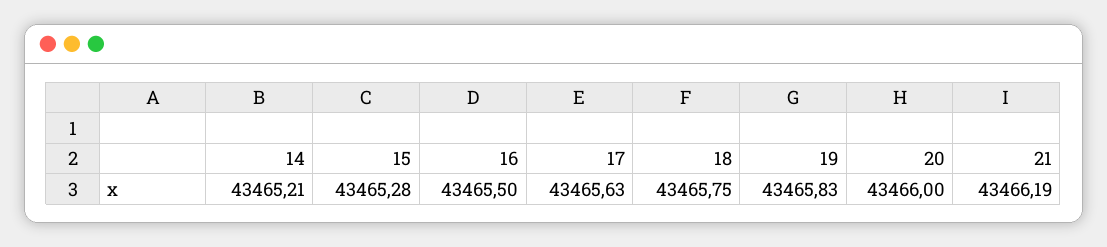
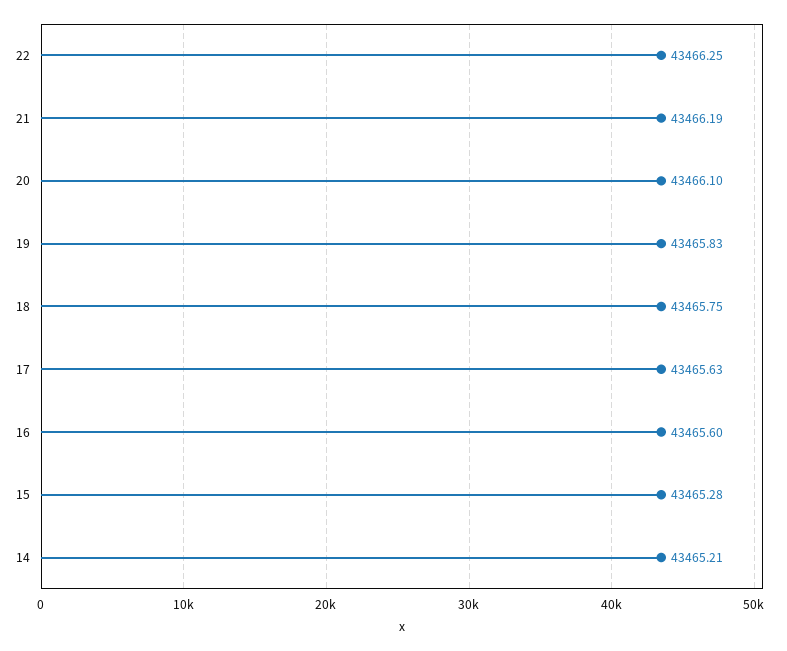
16: 43465.5 -> 43465.6
20: 43466 -> 43466.1
22: none -> 43466.25

